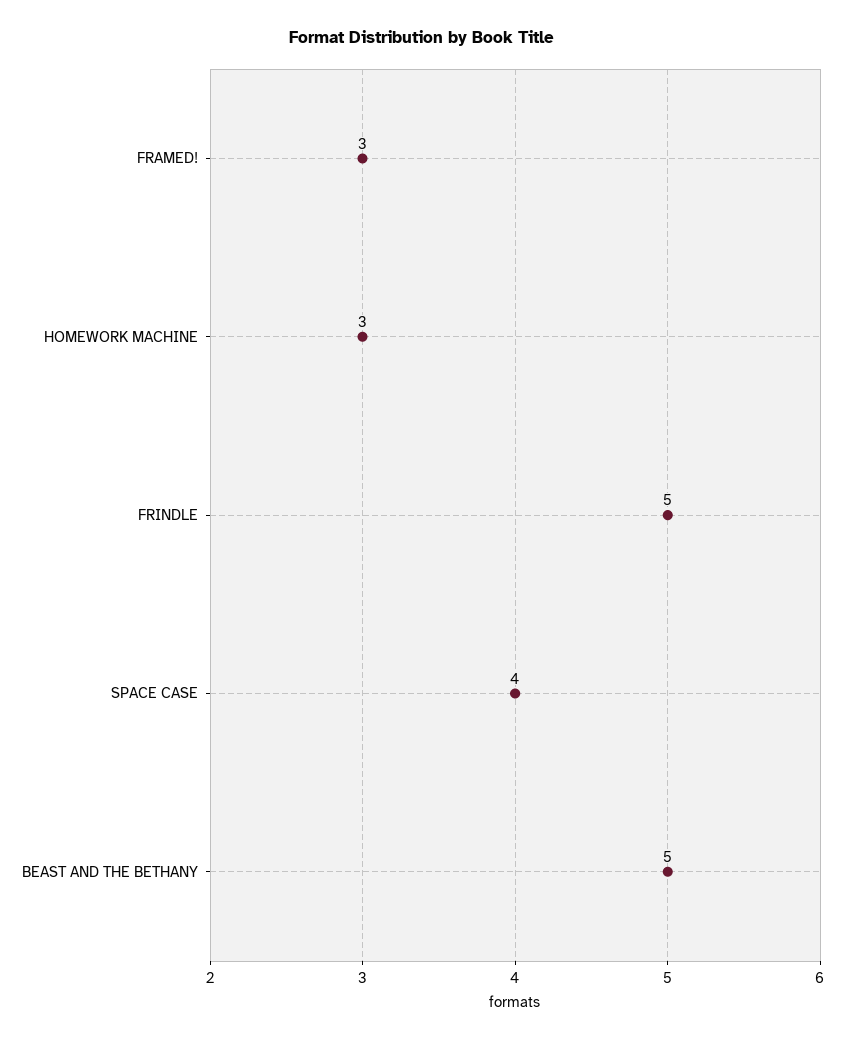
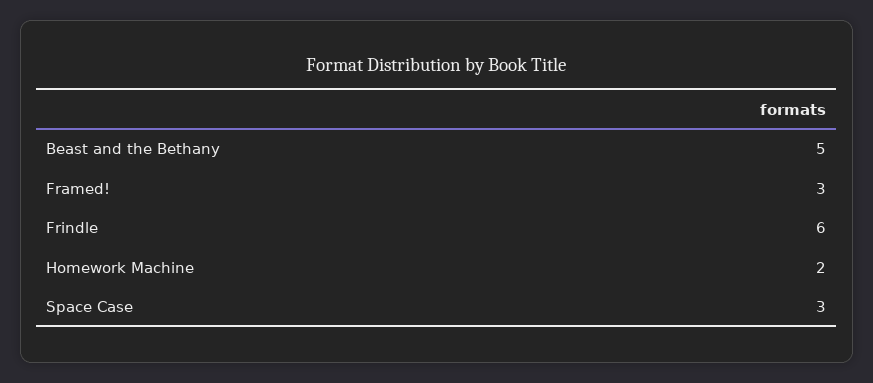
HOMEWORK MACHINE: 3 -> 2
FRINDLE: 5 -> 6
SPACE CASE: 4 -> 3

